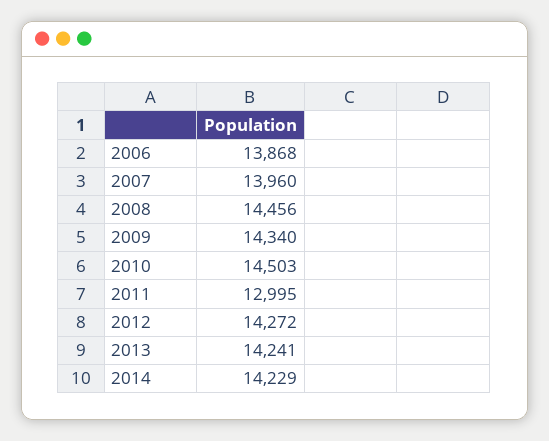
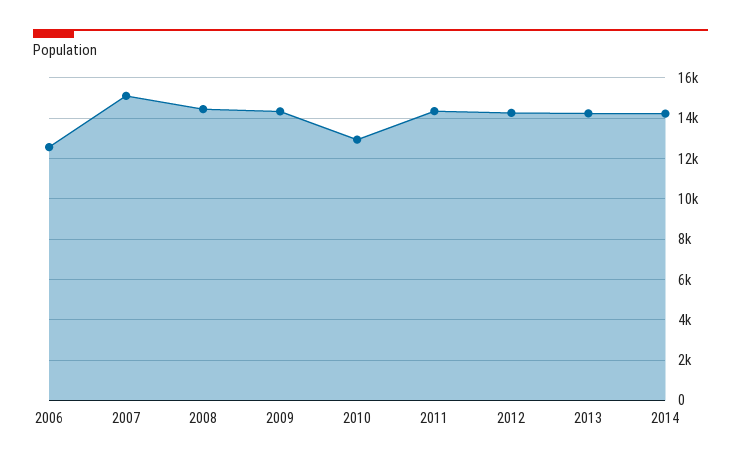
2006: 13868 -> 12500
2007: 13960 -> 15000
2010: 14503 -> 13000
2011: 12995 -> 14500

